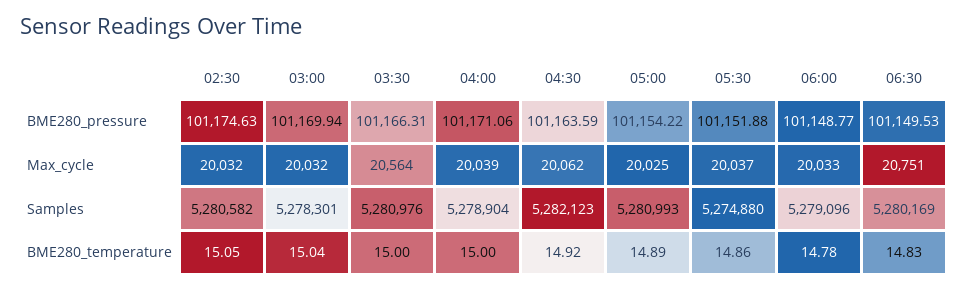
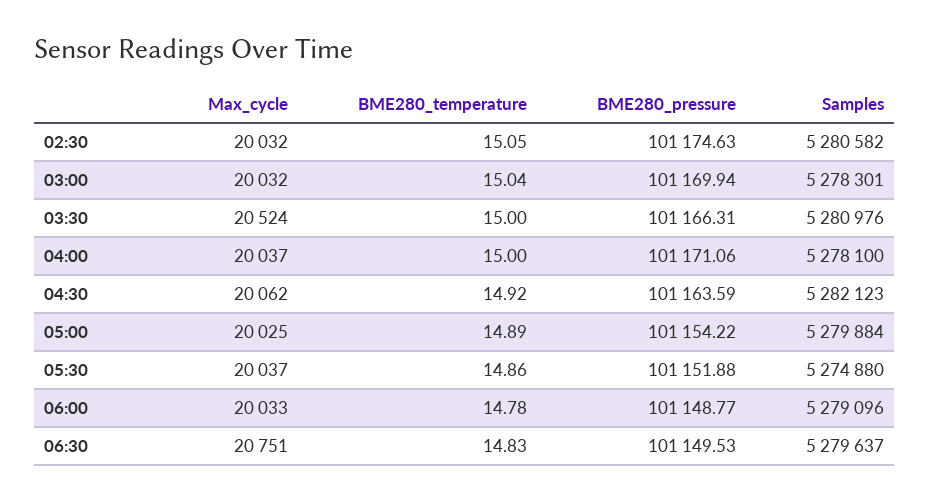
03:30, Max_cycle: 20564 -> 20524
04:00, Max_cycle: 20039 -> 20037
04:00, Samples: 5278904 -> 5278100
05:00, Samples: 5280993 -> 5279884
06:30, Samples: 5280169 -> 5279637

